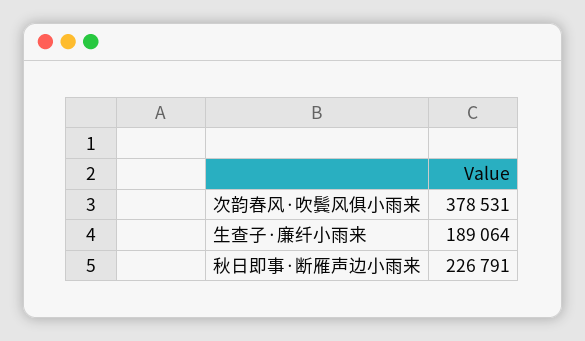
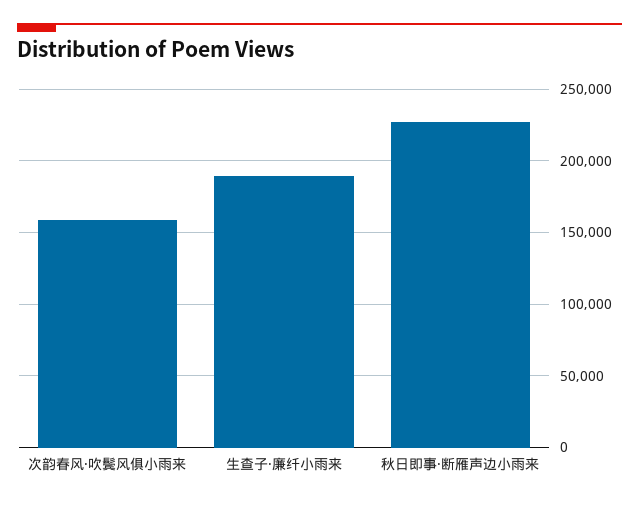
次韵春风·吹鬓风俱小雨来: 378531 -> 160000

